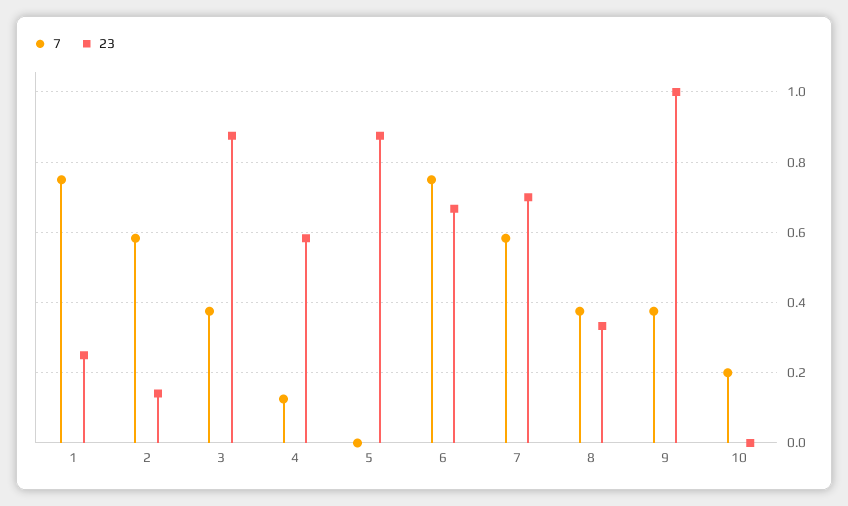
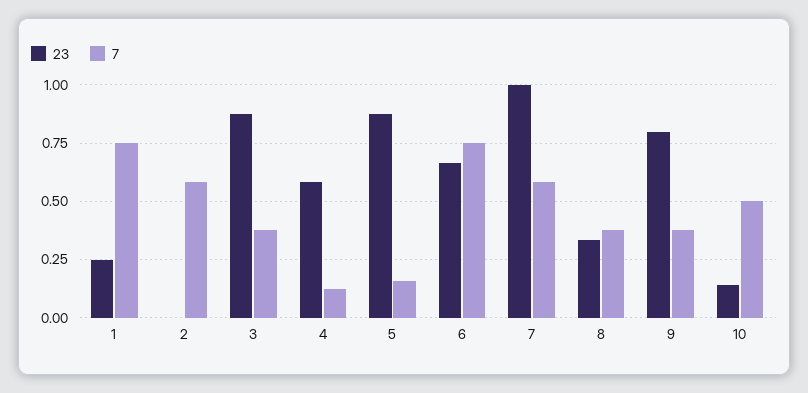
23, 2: 0.14 -> 0
7, 5: 0 -> 0.15
23, 7: 0.7 -> 1
23, 9: 1 -> 0.8
7, 10: 0.2 -> 0.5
23, 10: 0 -> 0.15

